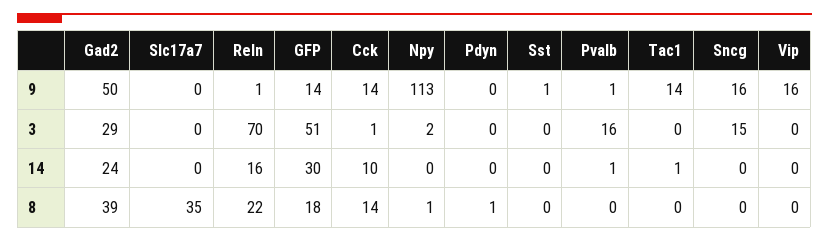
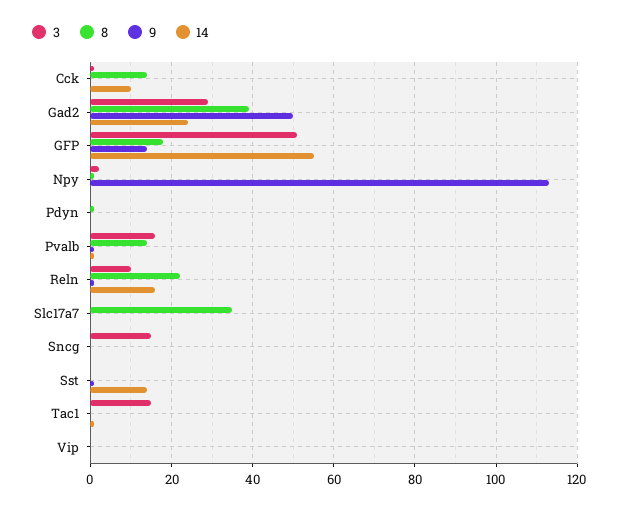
9, Cck: 14 -> 0
9, Tac1: 14 -> 0
9, Sncg: 16 -> 0
9, Vip: 16 -> 0
3, Reln: 70 -> 10
3, Tac1: 0 -> 15
14, GFP: 30 -> 55
14, Sst: 0 -> 15
8, Pvalb: 0 -> 15

